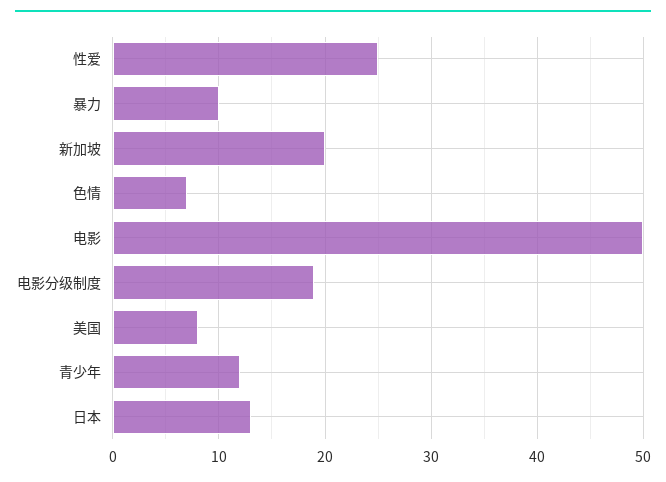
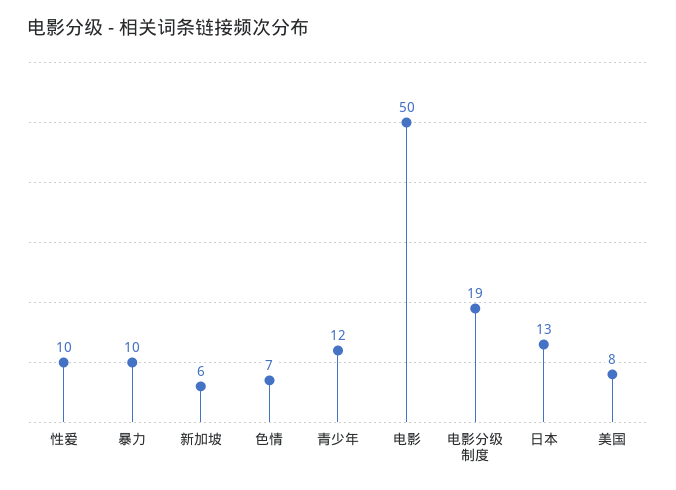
性爱: 25 -> 10
新加坡: 20 -> 6

